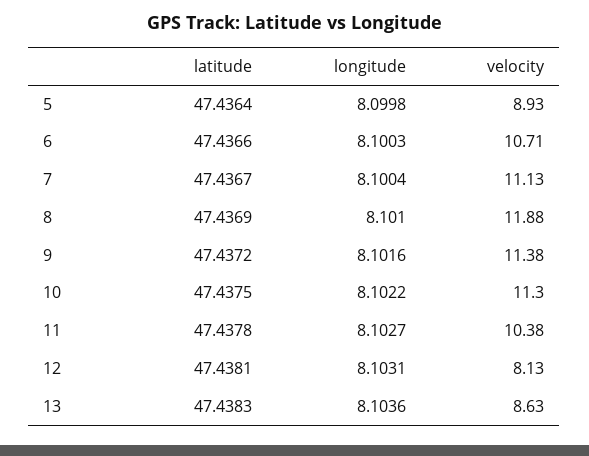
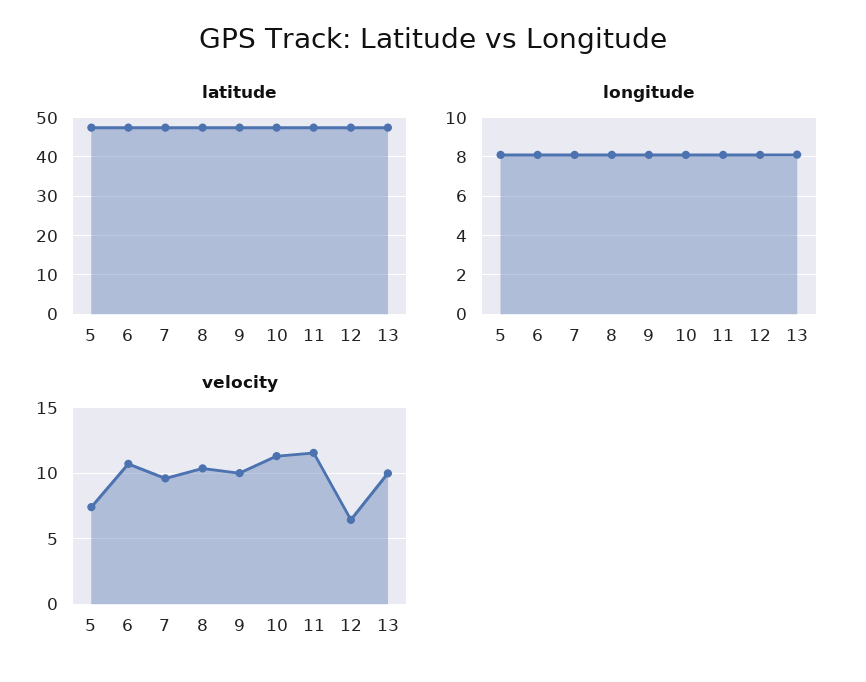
velocity, 5: 8.93 -> 7.5
velocity, 7: 11.13 -> 9.5
velocity, 8: 11.88 -> 10.5
velocity, 9: 11.38 -> 10
velocity, 11: 10.38 -> 11.5
velocity, 12: 8.13 -> 6.5
velocity, 13: 8.63 -> 10

